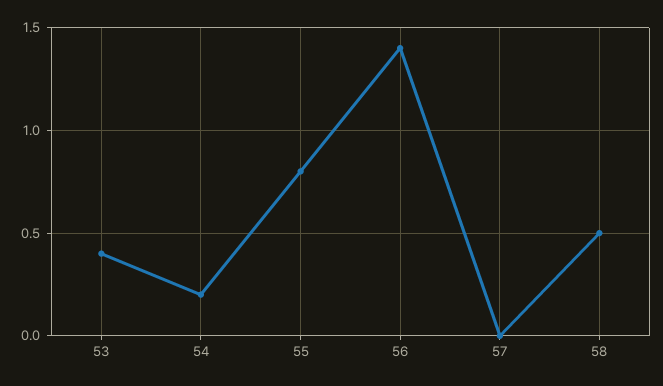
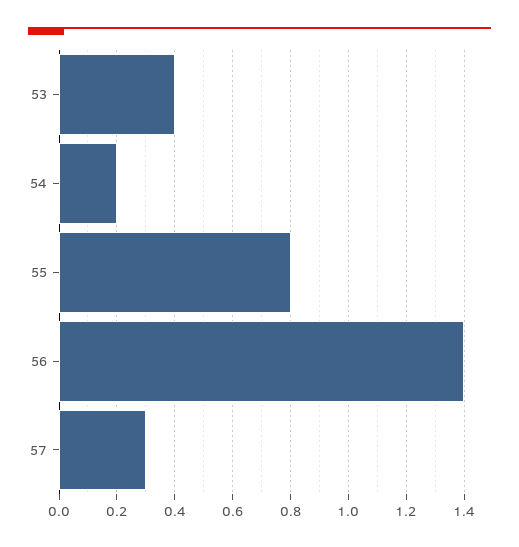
57: 0 -> 0.3
58: 0.5 -> none

